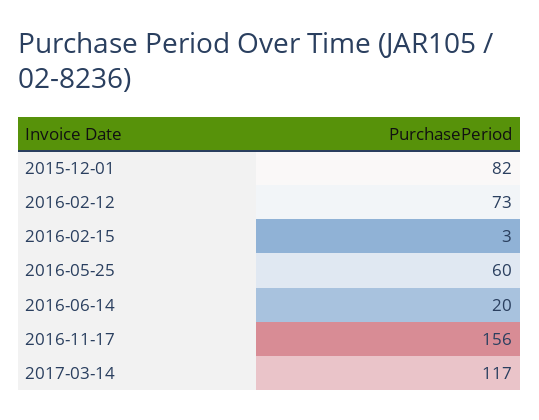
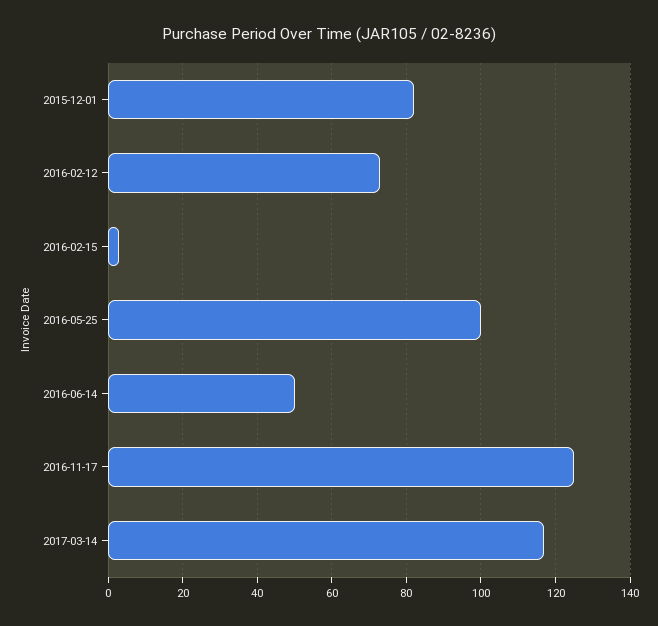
2016-05-25: 60 -> 100
2016-06-14: 20 -> 50
2016-11-17: 156 -> 125

